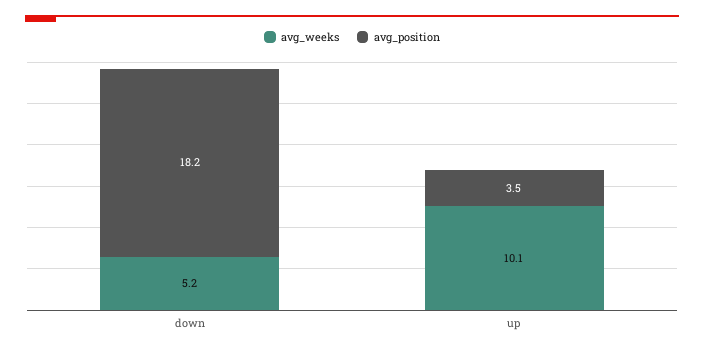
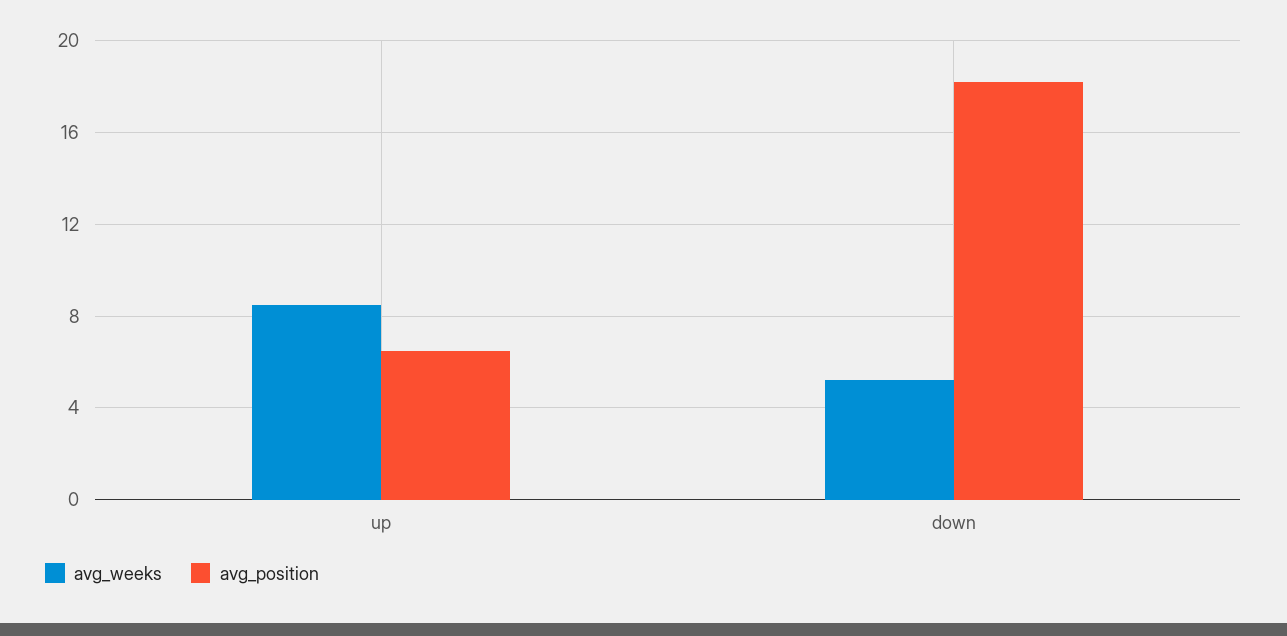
avg_weeks, up: 10.1 -> 8.5
avg_position, up: 3.5 -> 6.5

